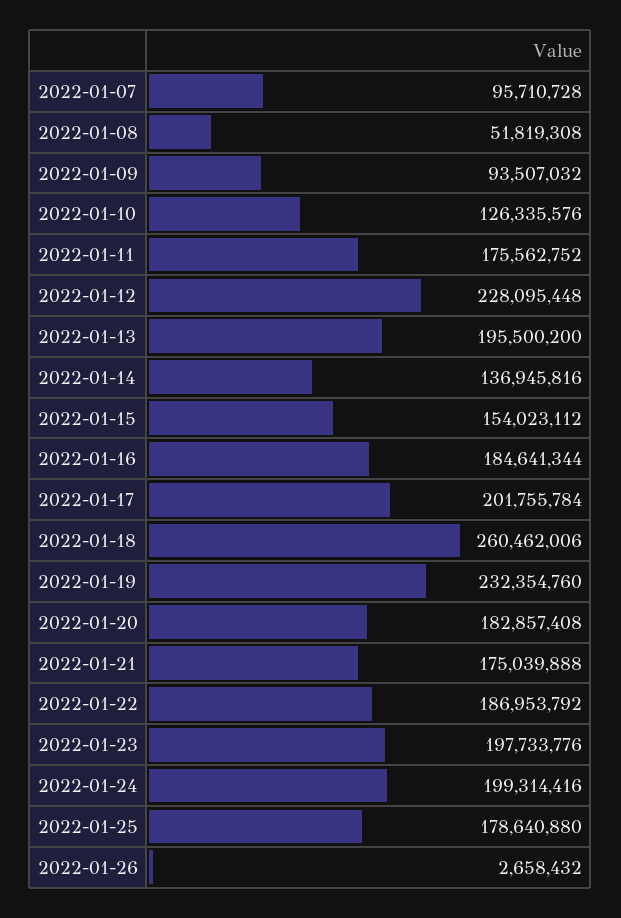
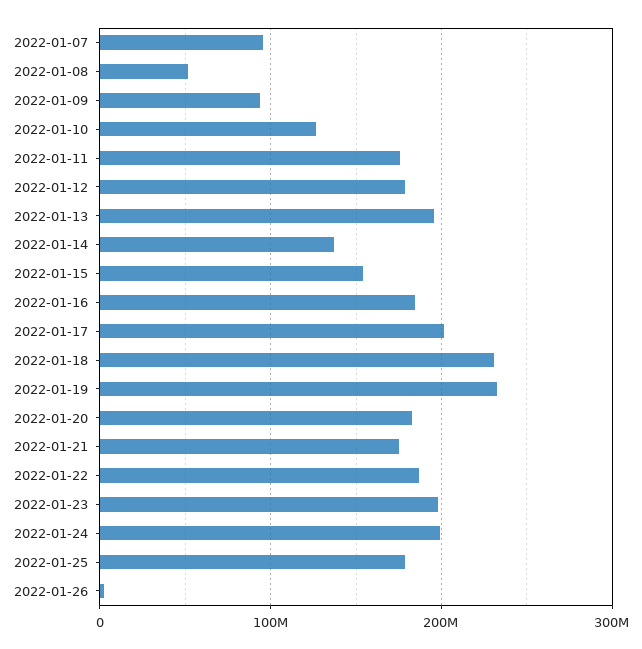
2022-01-12: 228095448 -> 180000000
2022-01-18: 260462006 -> 230000000

